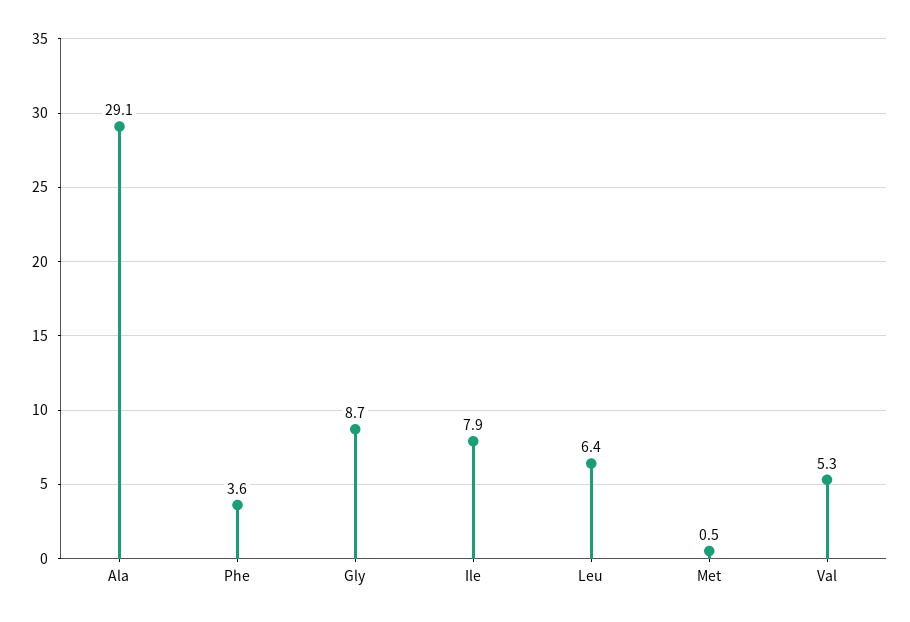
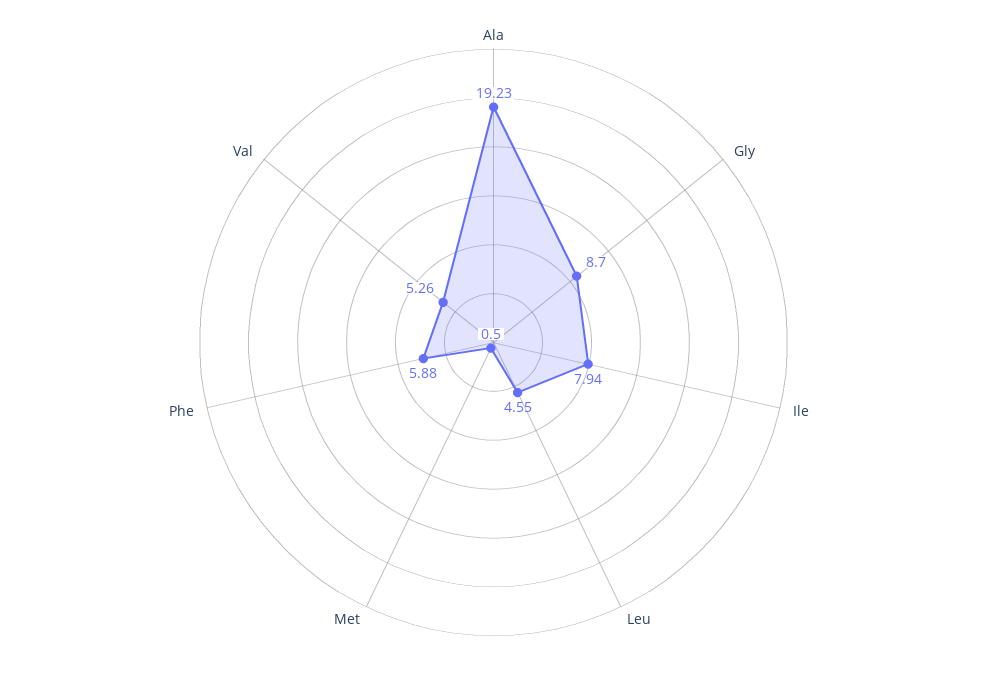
Ala: 29.1 -> 19.23
Phe: 3.6 -> 5.88
Leu: 6.4 -> 4.55

